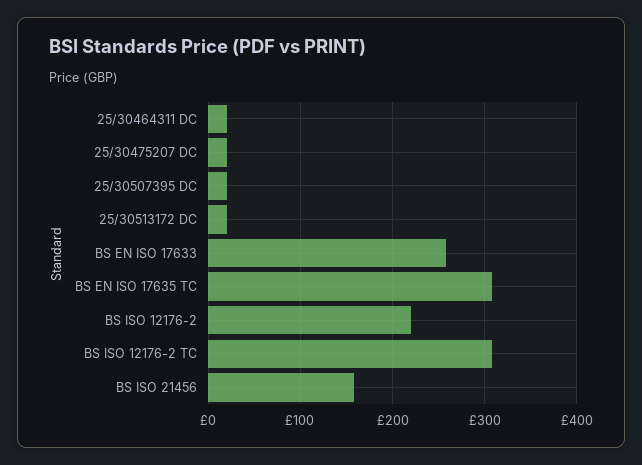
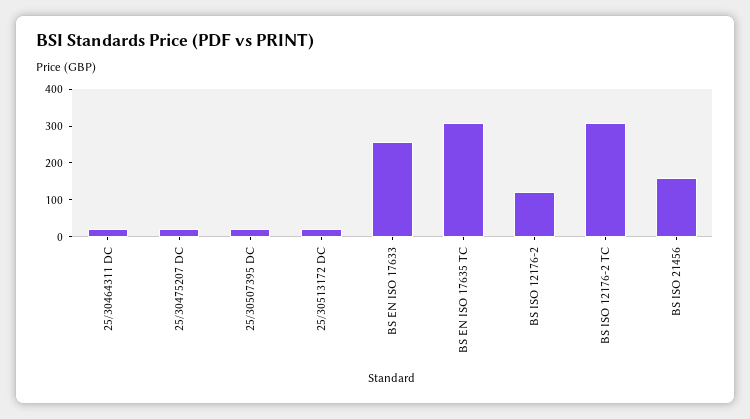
BS ISO 12176-2: 220 -> 125

